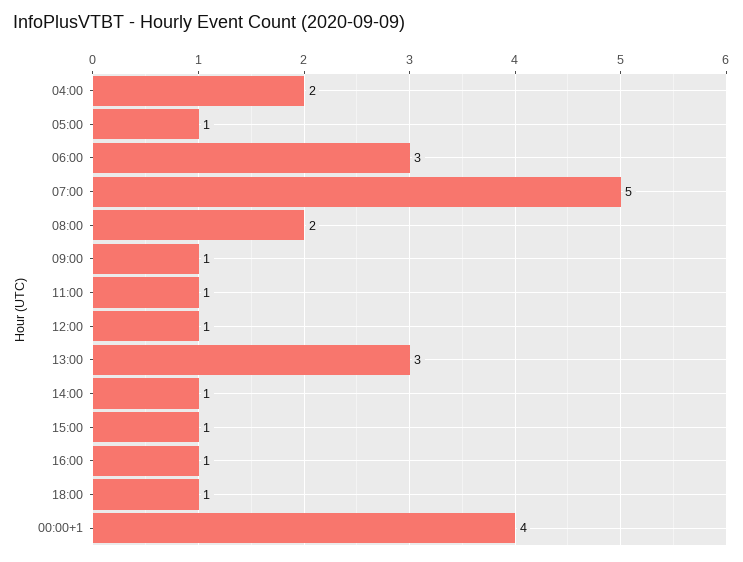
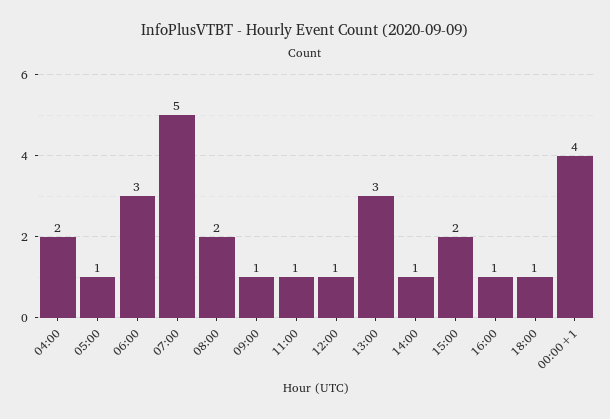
15:00: 1 -> 2

